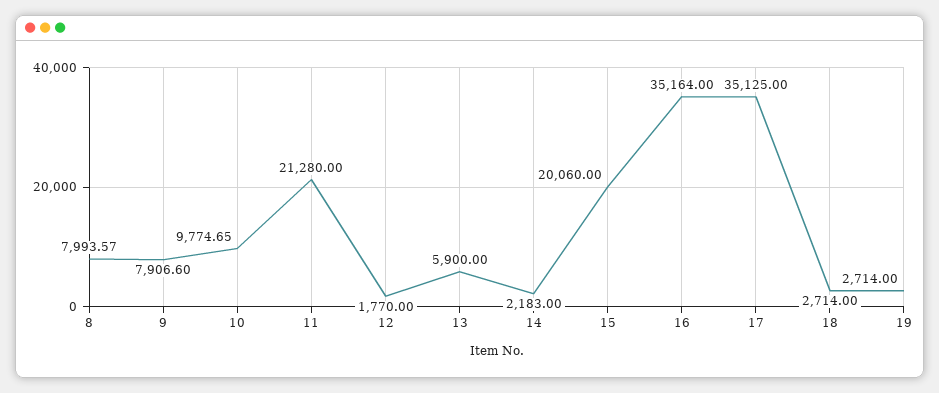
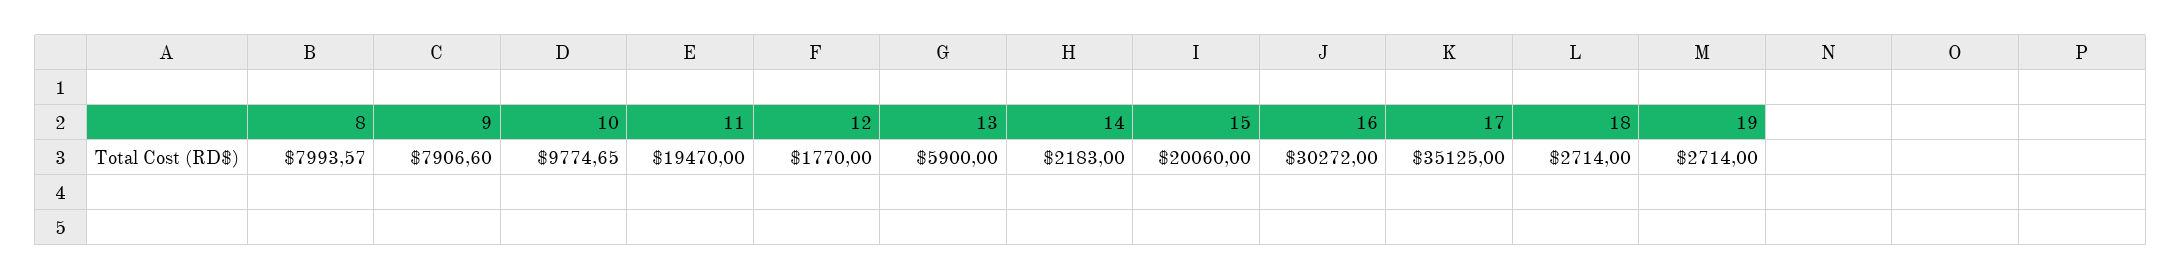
11: 21280 -> 19470
16: 35164 -> 30272

